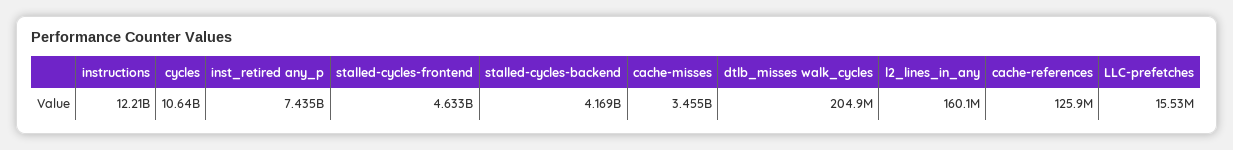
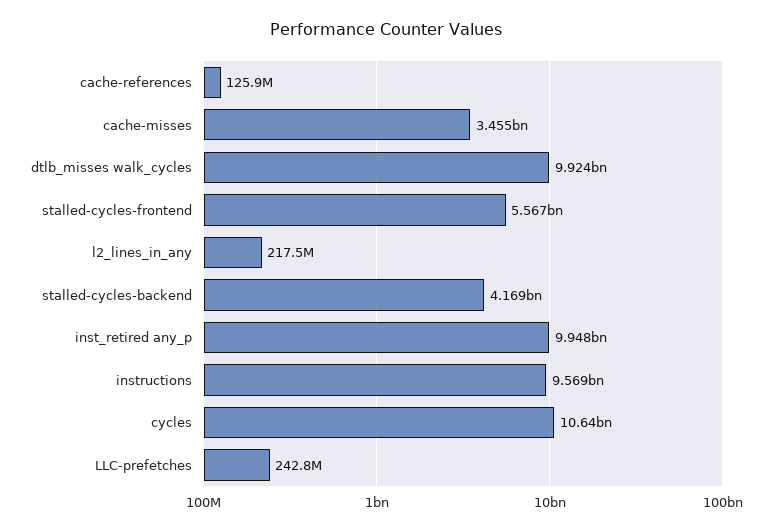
instructions: 12210000000 -> 9569000000
inst_retired any_p: 7435000000 -> 9948000000
stalled-cycles-frontend: 4633000000 -> 5567000000
dtlb_misses walk_cycles: 204900000 -> 9924000000
l2_lines_in_any: 160100000 -> 217500000
LLC-prefetches: 15530000 -> 242800000

